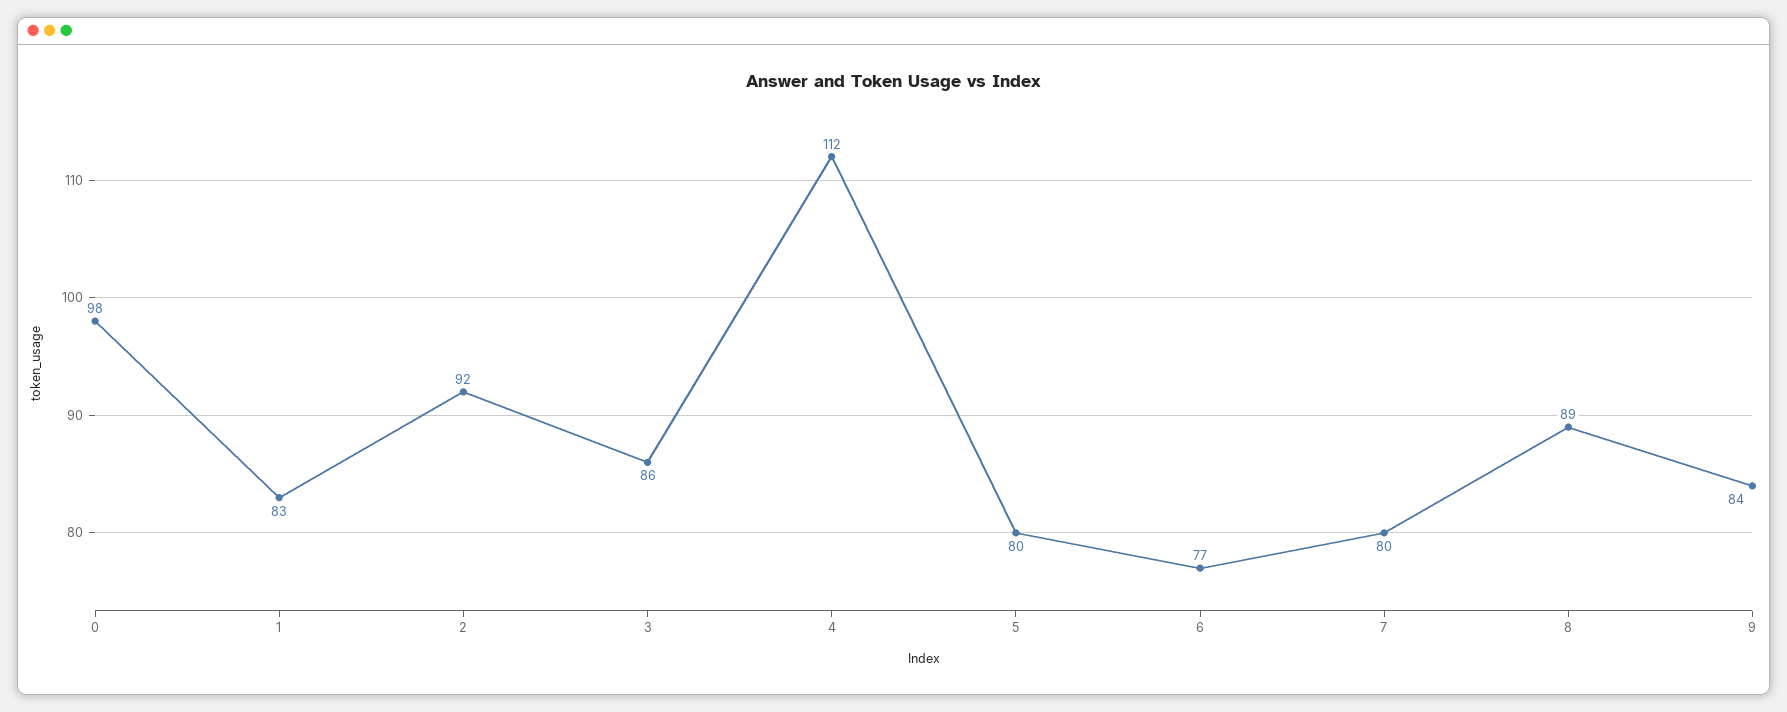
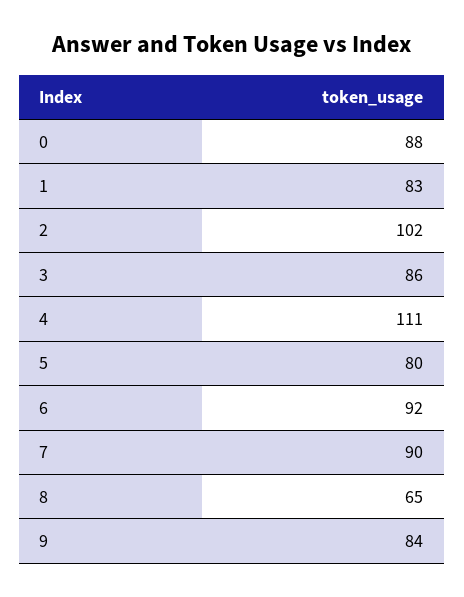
0: 98 -> 88
2: 92 -> 102
4: 112 -> 111
6: 77 -> 92
7: 80 -> 90
8: 89 -> 65

